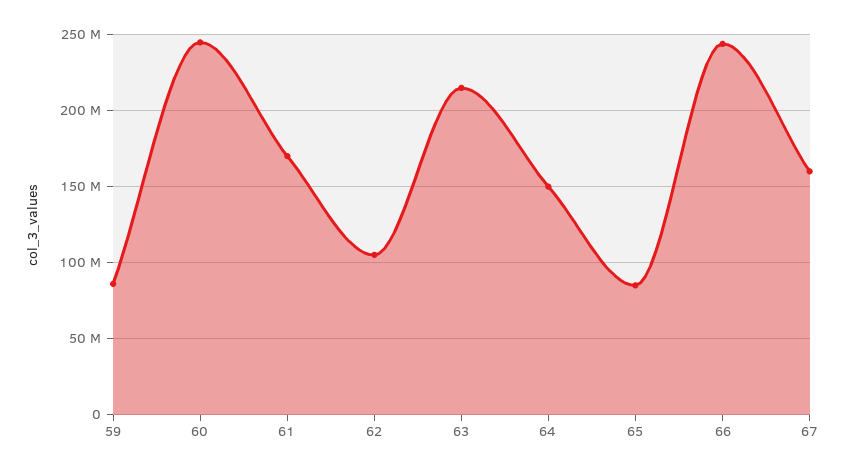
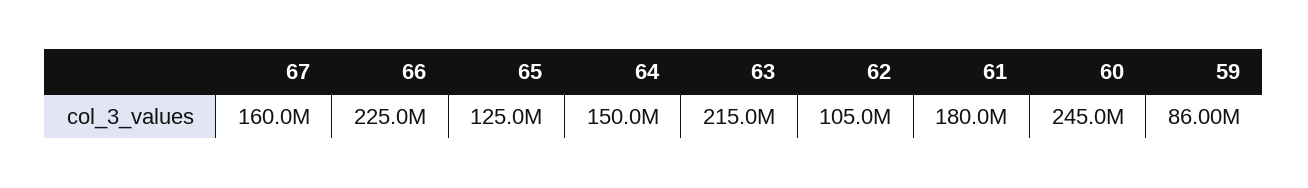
61: 170000000 -> 180000000
65: 85000000 -> 125000000
66: 245000000 -> 225000000

